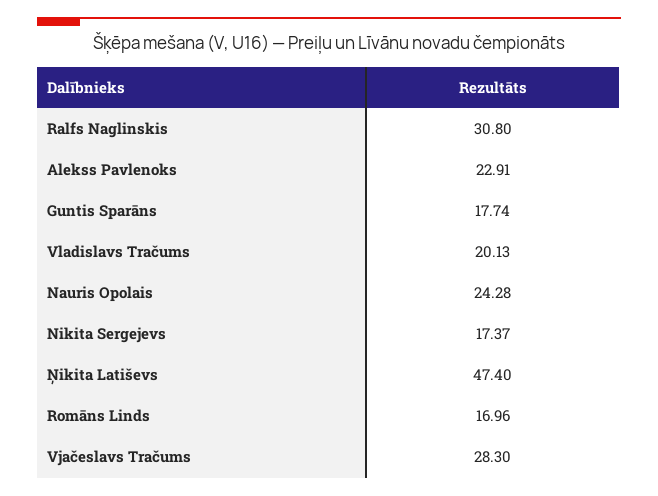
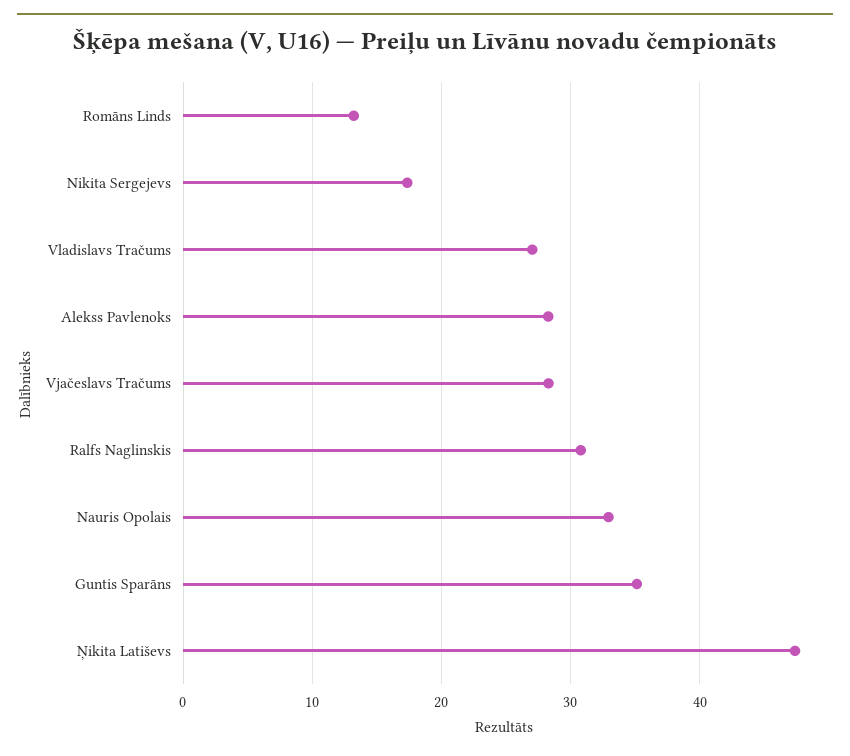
Alekss Pavlenoks: 22.91 -> 28
Guntis Sparāns: 17.74 -> 35
Vladislavs Tračums: 20.13 -> 27
Nauris Opolais: 24.28 -> 33
Romāns Linds: 16.96 -> 13

